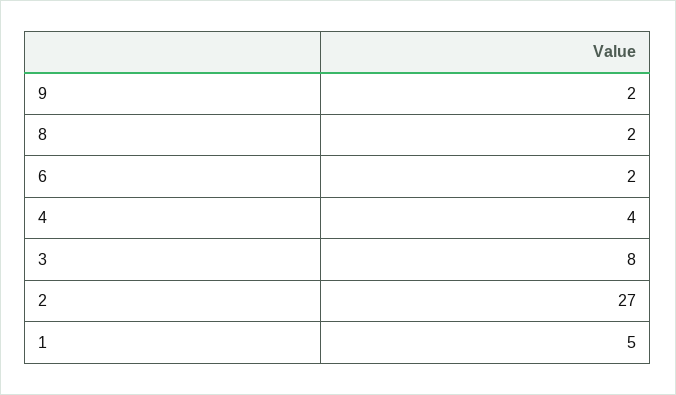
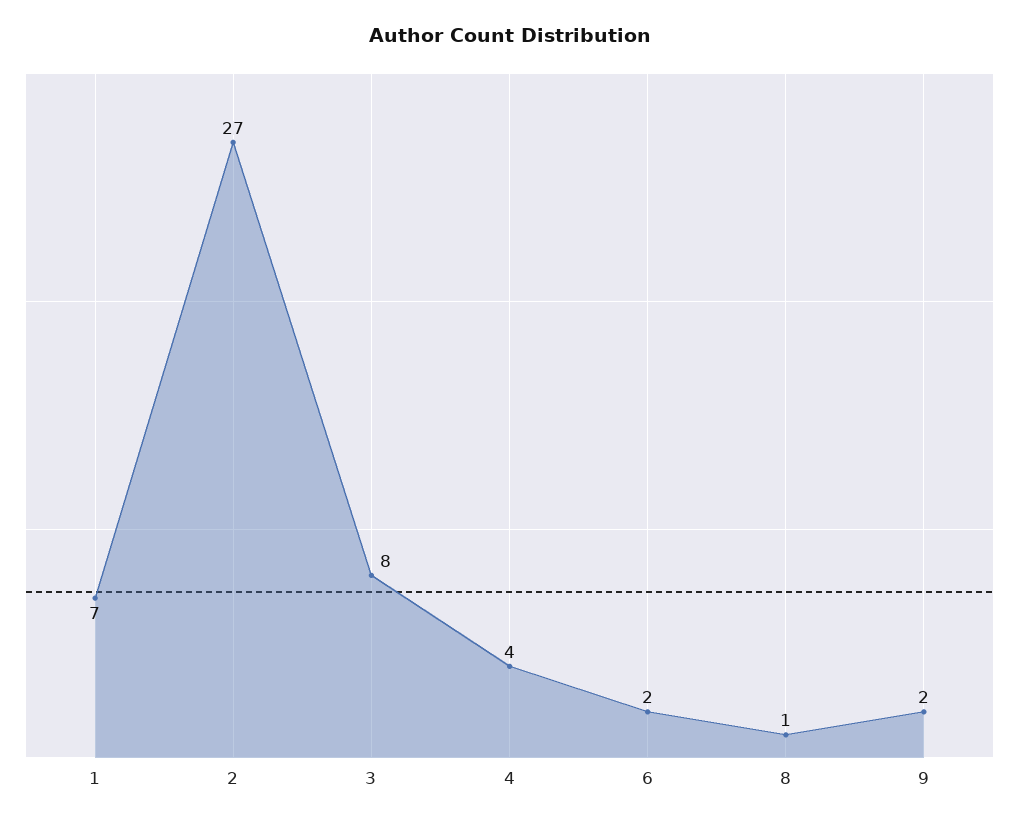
8: 2 -> 1
1: 5 -> 7

